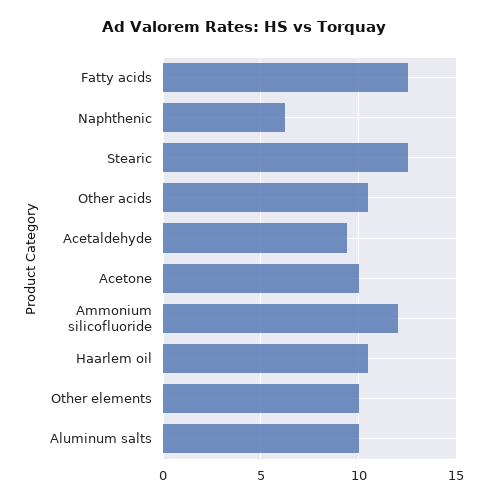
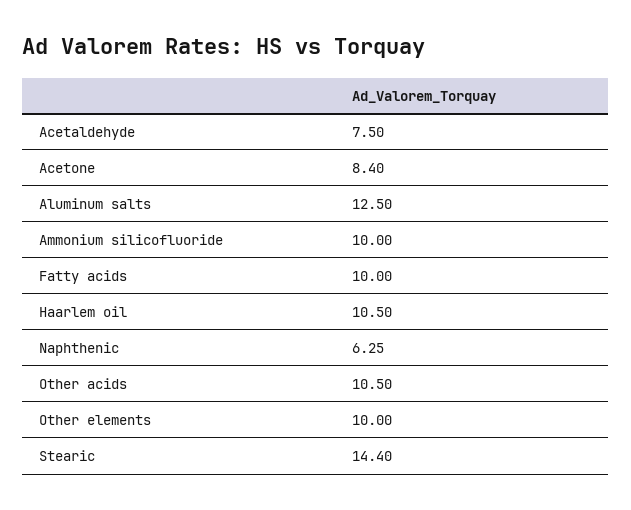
Fatty acids: 12.5 -> 10
Stearic: 12.5 -> 14.4
Acetaldehyde: 9.5 -> 7.5
Acetone: 10 -> 8.4
Ammonium silicofluoride: 12 -> 10
Aluminum salts: 10 -> 12.5

